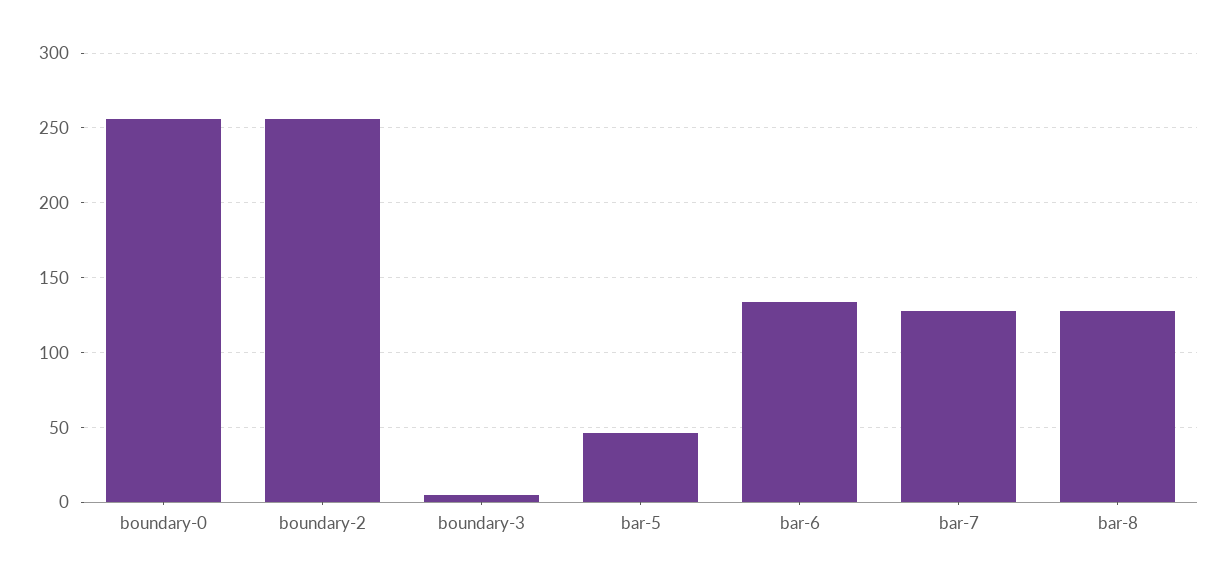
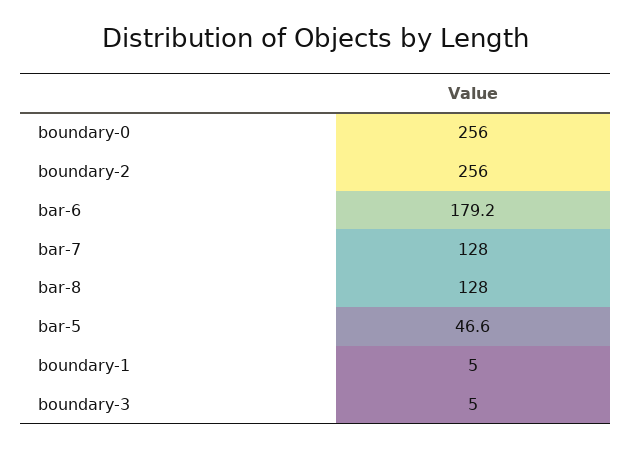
bar-6: 135 -> 179.2
boundary-1: none -> 5

